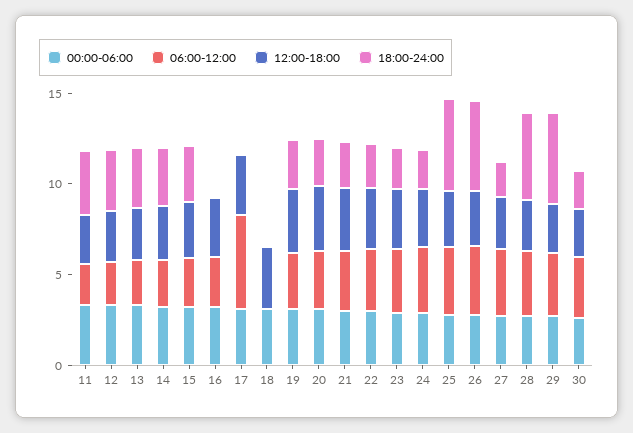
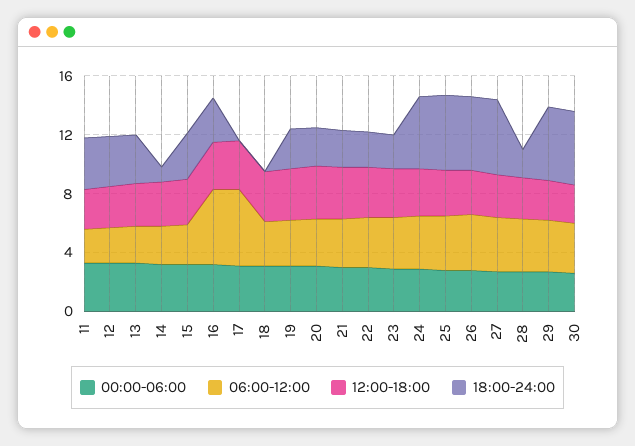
18:00-24:00, 14: 3 -> 1
06:00-12:00, 16: 3 -> 5
18:00-24:00, 16: 0 -> 3
06:00-12:00, 18: 0 -> 3
18:00-24:00, 24: 2 -> 5
18:00-24:00, 27: 2 -> 5
18:00-24:00, 28: 5 -> 2
18:00-24:00, 30: 2 -> 5

